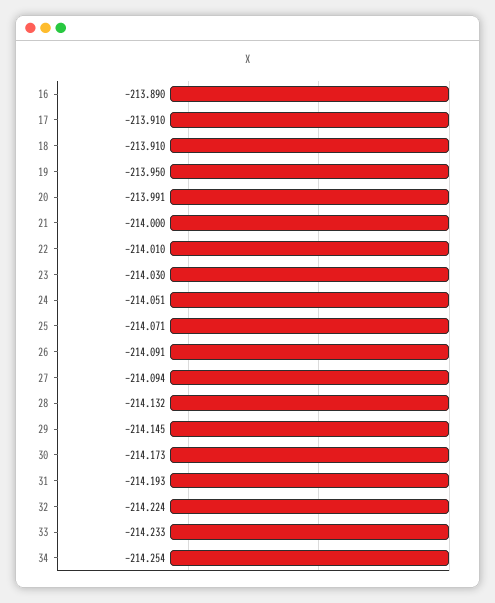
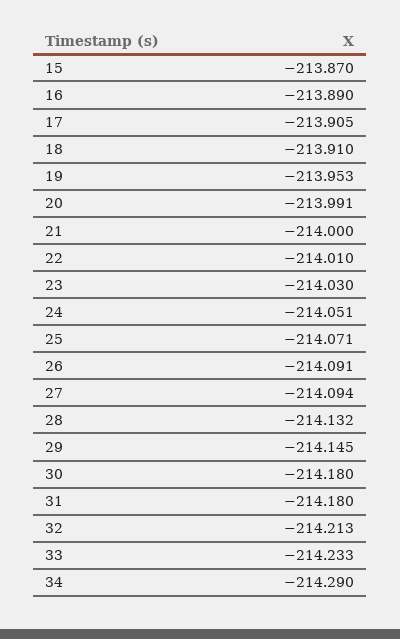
17: -213.91 -> -213.905
19: -213.95 -> -213.953
30: -214.173 -> -214.18
31: -214.193 -> -214.18
32: -214.224 -> -214.213
34: -214.254 -> -214.29
15: none -> -213.87

